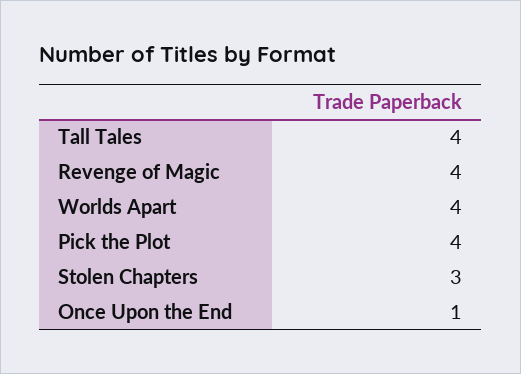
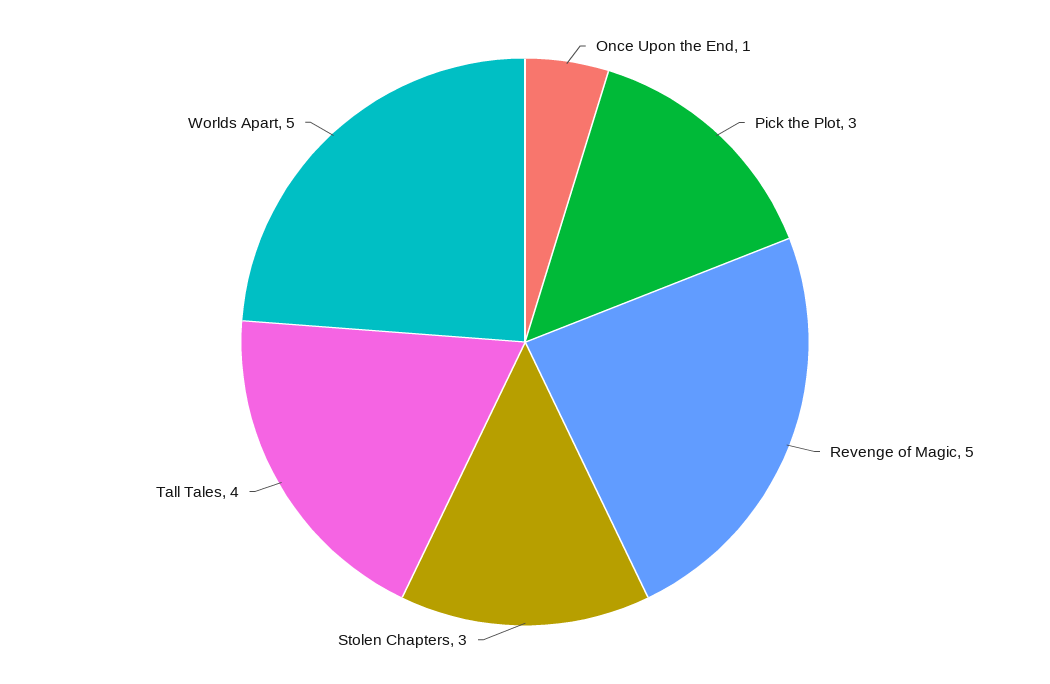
Revenge of Magic: 4 -> 5
Worlds Apart: 4 -> 5
Pick the Plot: 4 -> 3

